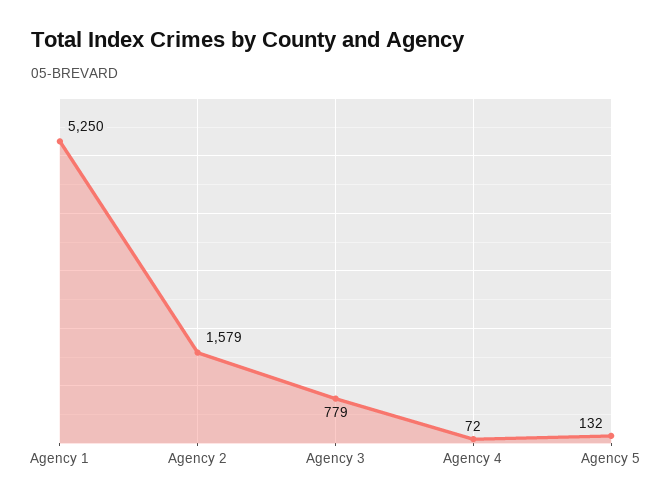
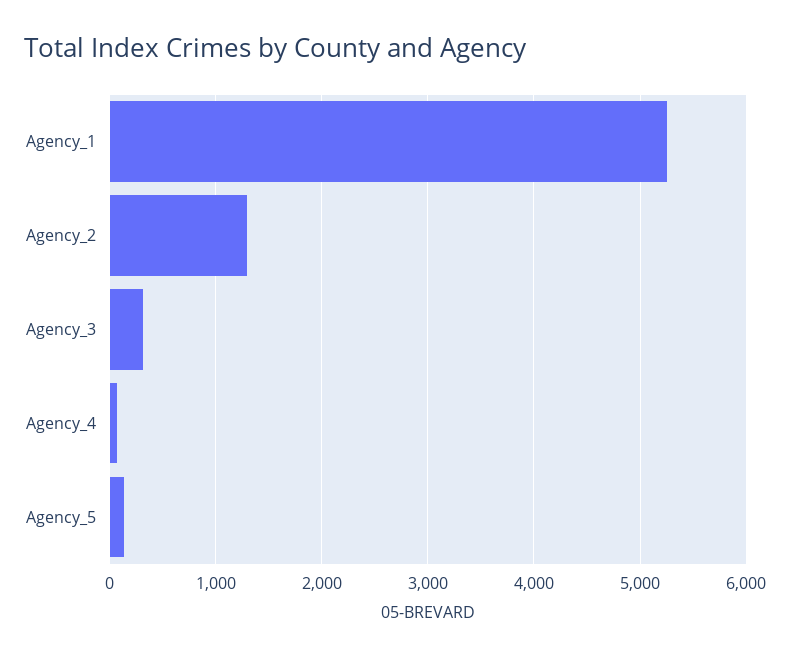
Agency 2: 1579 -> 1300
Agency 3: 779 -> 300

